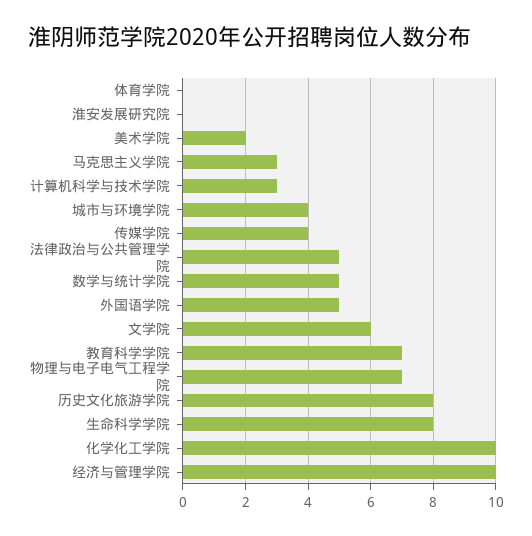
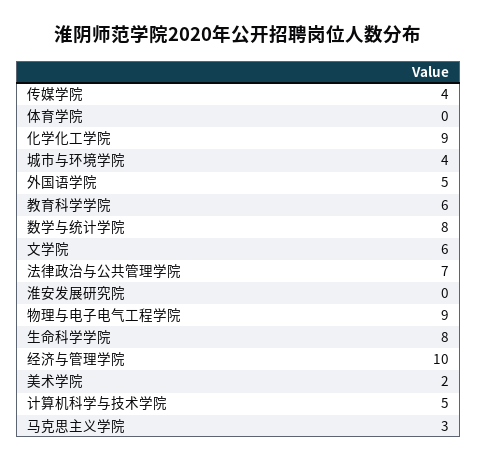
计算机科学与技术学院: 3 -> 5
法律政治与公共管理学院: 5 -> 7
数学与统计学院: 5 -> 8
教育科学学院: 7 -> 6
物理与电子电气工程学院: 7 -> 9
历史文化旅游学院: 8 -> none
化学化工学院: 10 -> 9

